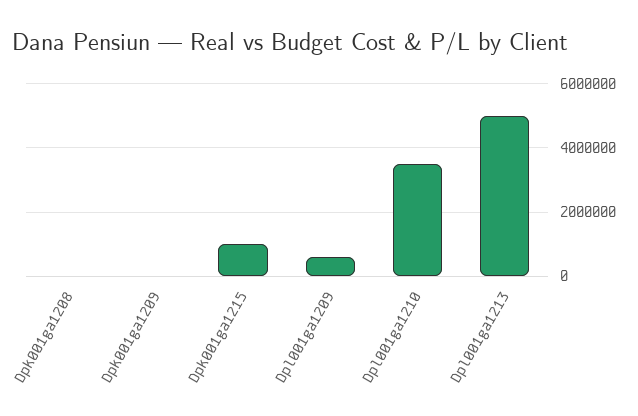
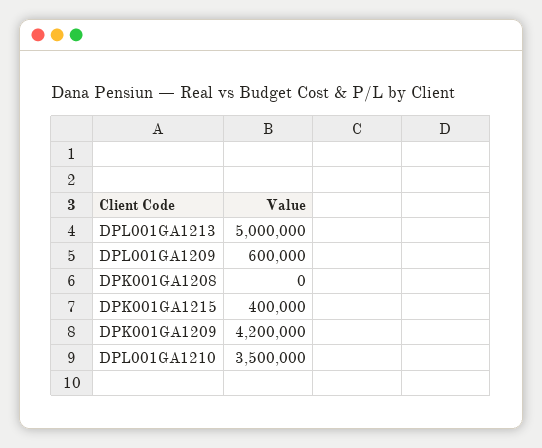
Dpk001ga1209: 0 -> 4200000
Dpk001ga1215: 1000000 -> 400000

